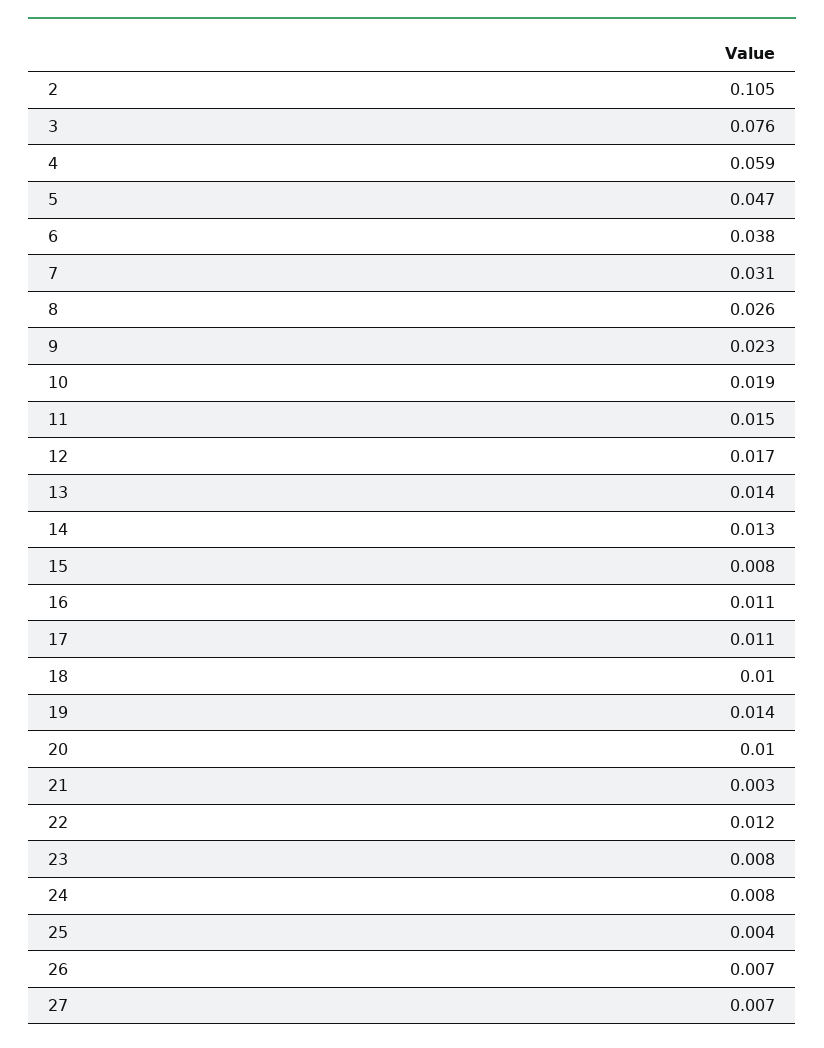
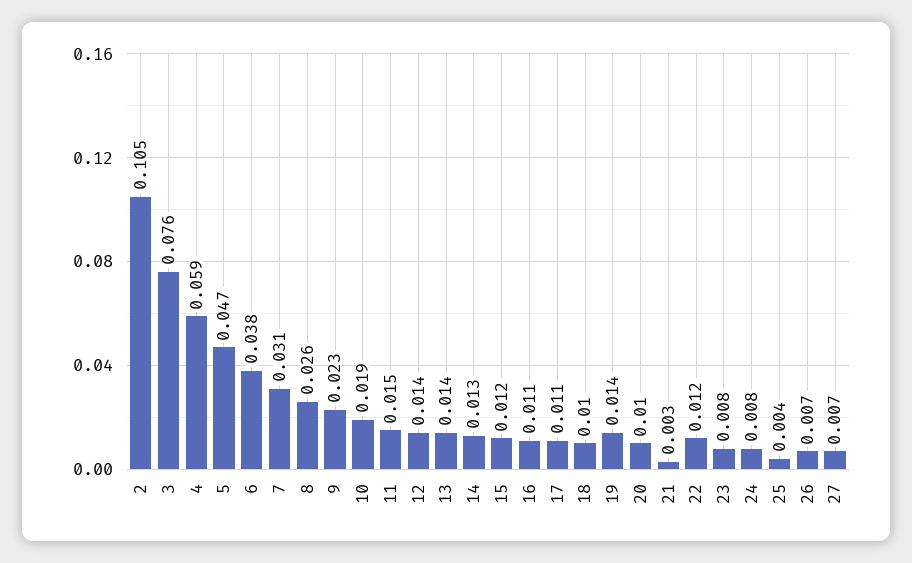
12: 0.017 -> 0.014
15: 0.008 -> 0.012

